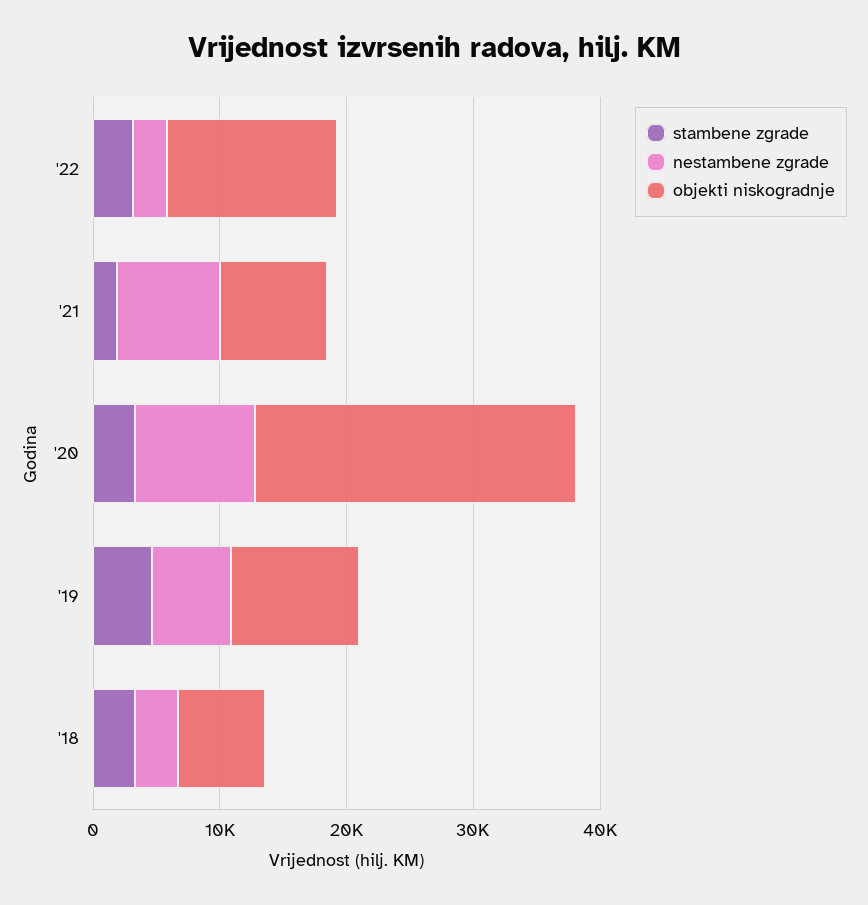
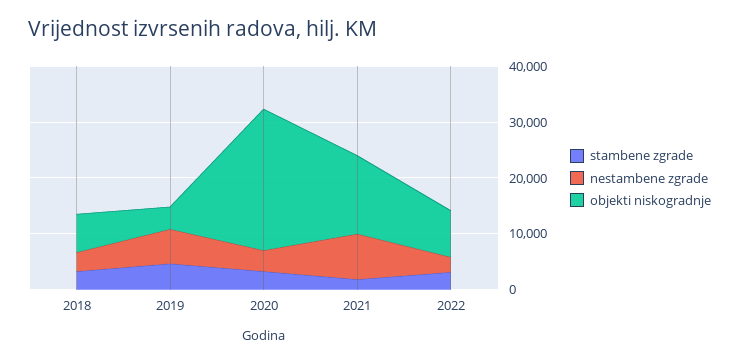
objekti niskogradnje, '22: 14000 -> 8000
objekti niskogradnje, '21: 8000 -> 14000
nestambene zgrade, '20: 10000 -> 4000
objekti niskogradnje, '19: 10000 -> 4000

